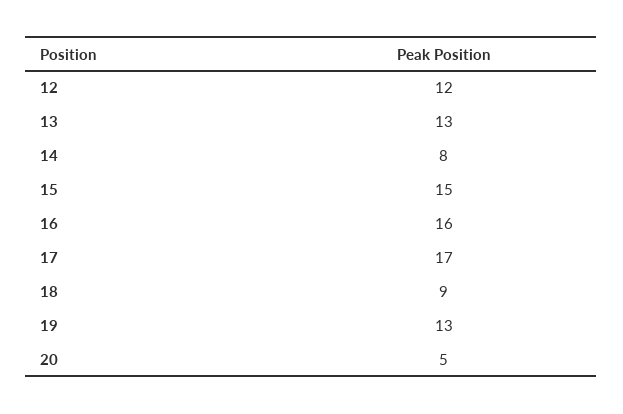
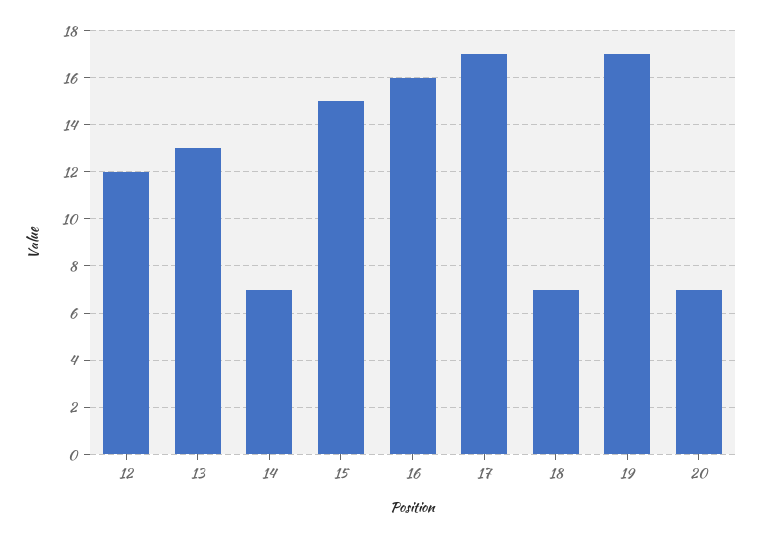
14: 8 -> 7
18: 9 -> 7
19: 13 -> 17
20: 5 -> 7

